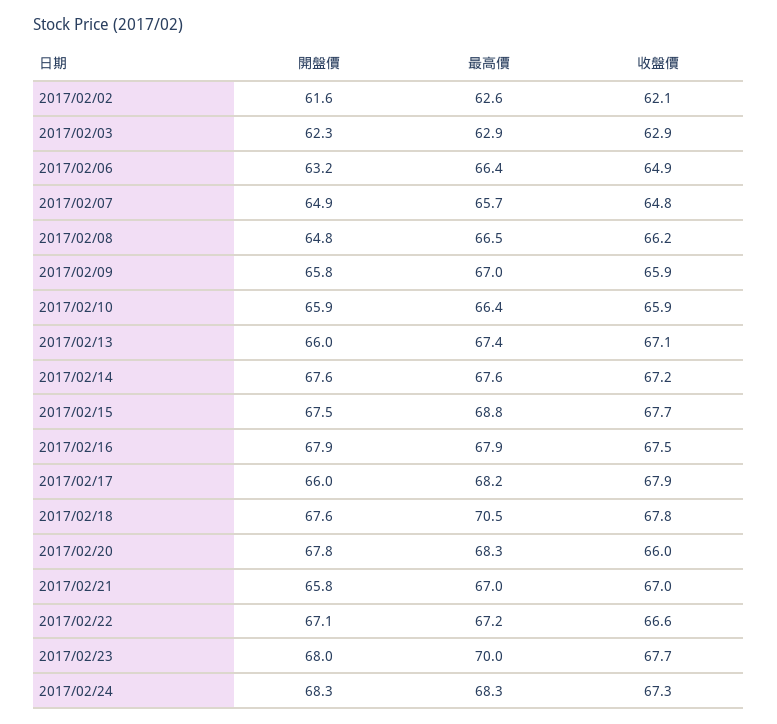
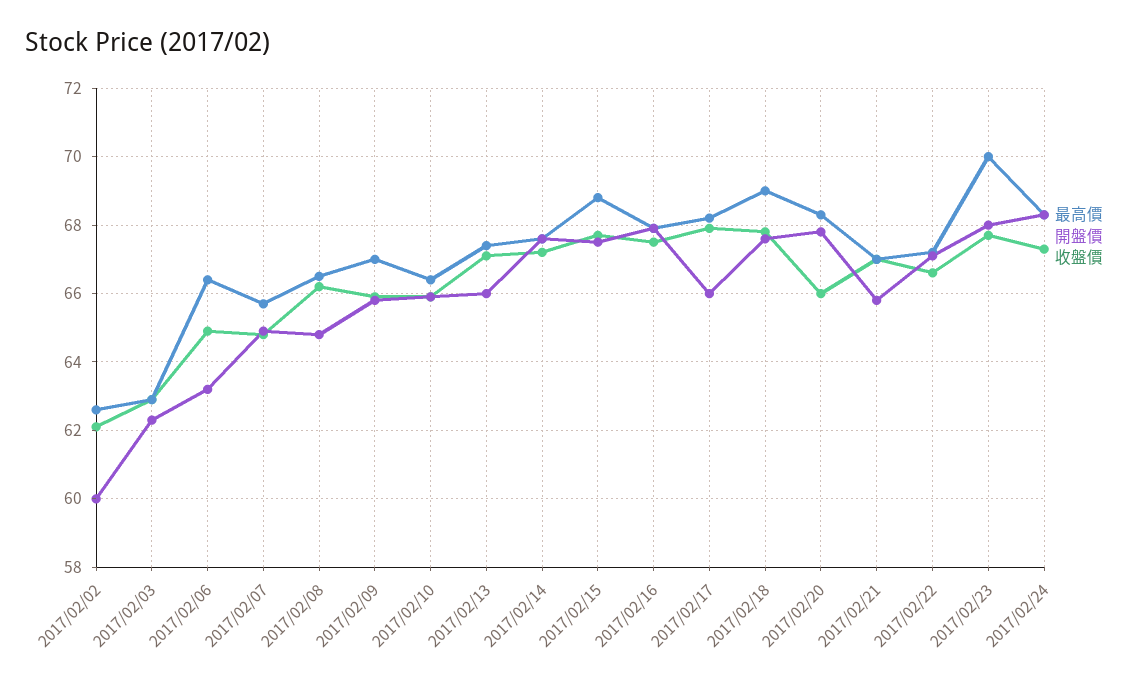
開盤價, 2017/02/02: 61.6 -> 60
最高價, 2017/02/18: 70.5 -> 69

